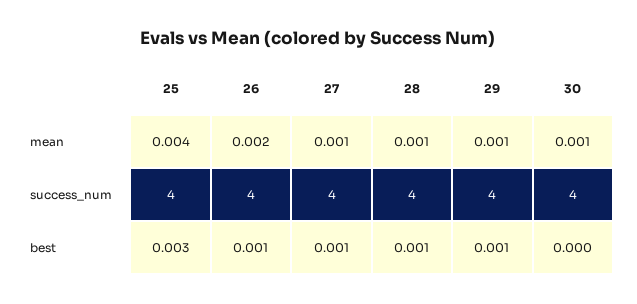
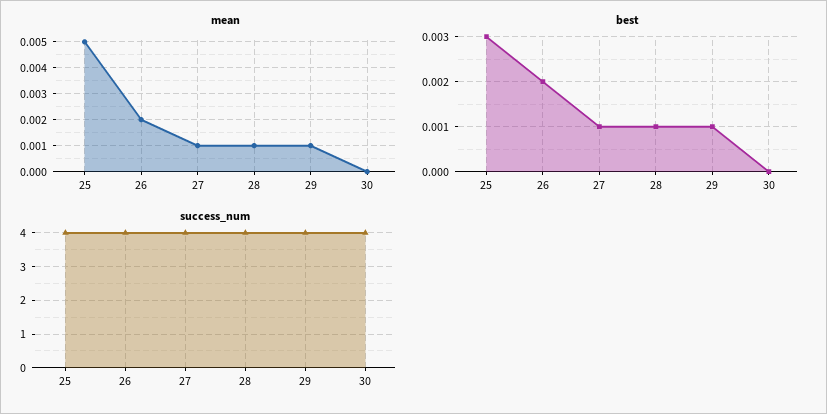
mean, 25: 0.004 -> 0.005
mean, 30: 0.001 -> 0
best, 26: 0.001 -> 0.002

